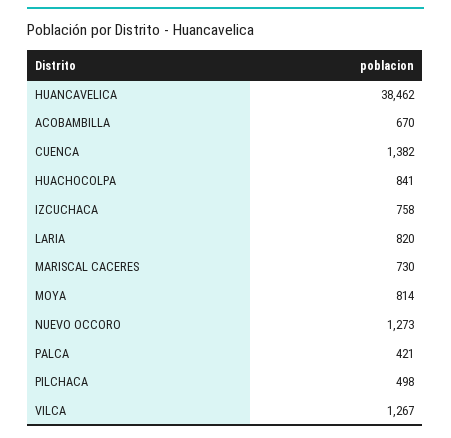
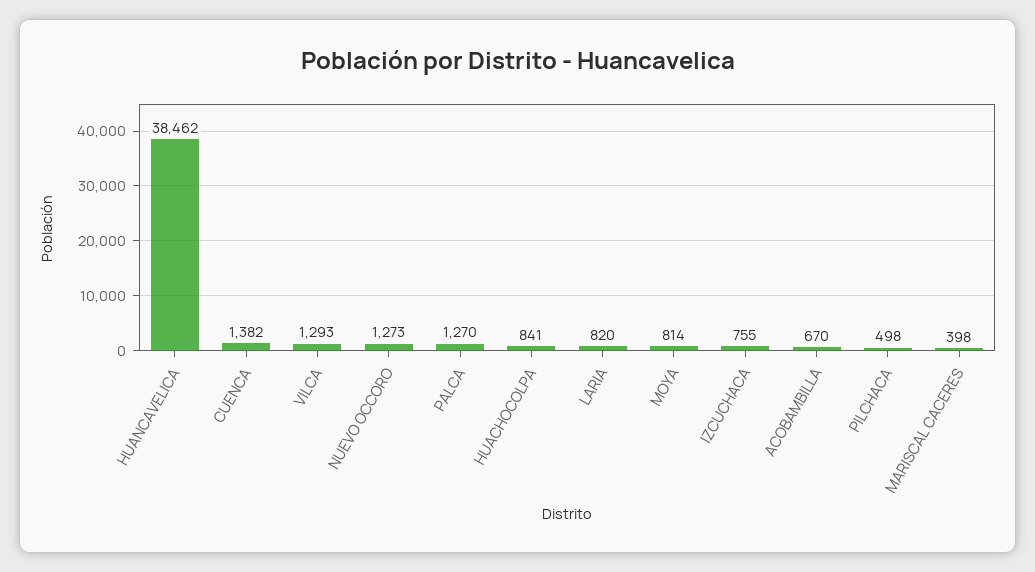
IZCUCHACA: 758 -> 755
MARISCAL CACERES: 730 -> 398
PALCA: 421 -> 1270
VILCA: 1267 -> 1293

